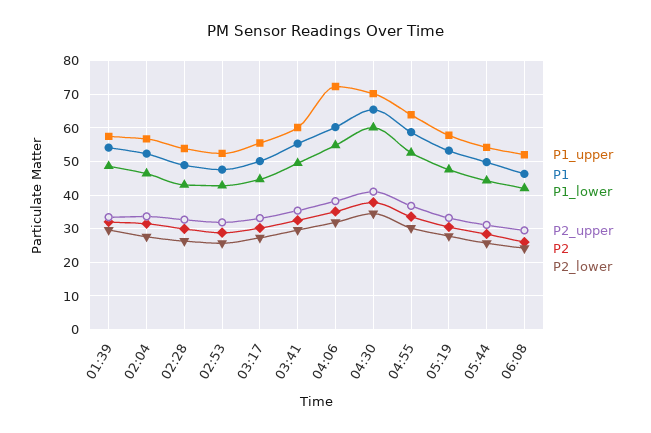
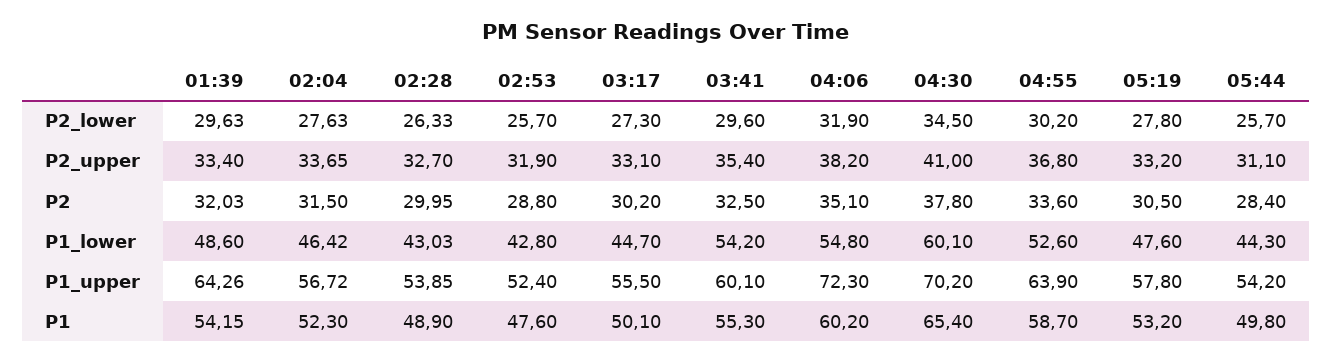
P1_upper, 01:39: 58 -> 64.26
P1_lower, 03:41: 50 -> 54.2
P1_upper, 06:08: 52 -> none
P1, 06:08: 46 -> none
P1_lower, 06:08: 42 -> none
P2_upper, 06:08: 30 -> none
P2, 06:08: 26 -> none
P2_lower, 06:08: 24 -> none

